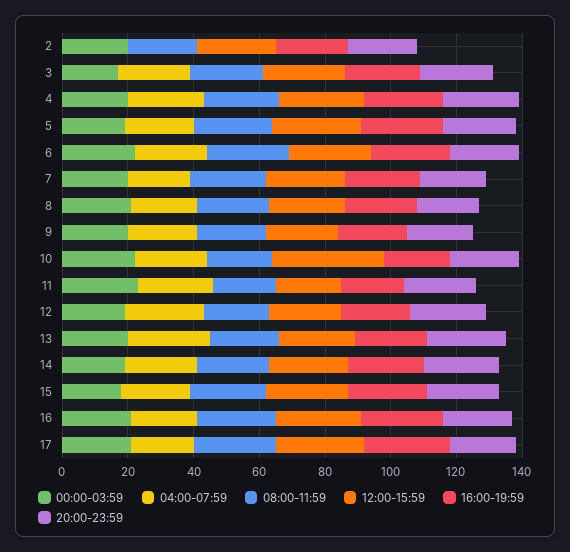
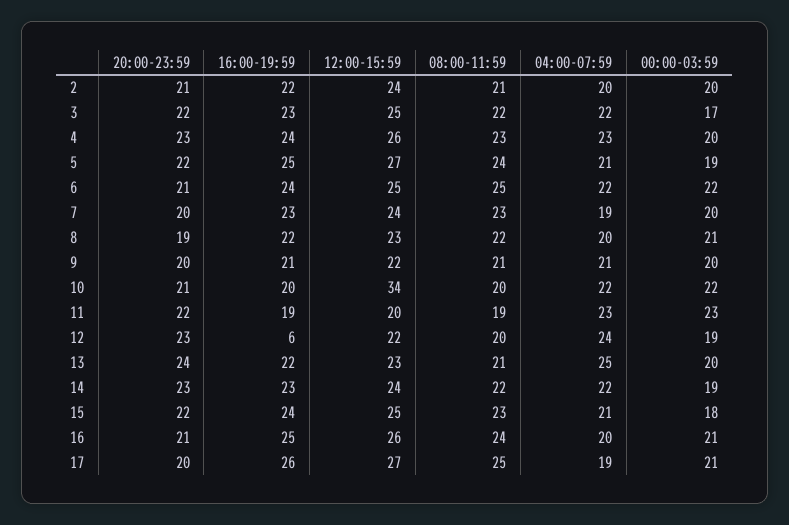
04:00-07:59, 2: 0 -> 20
16:00-19:59, 12: 20 -> 6

